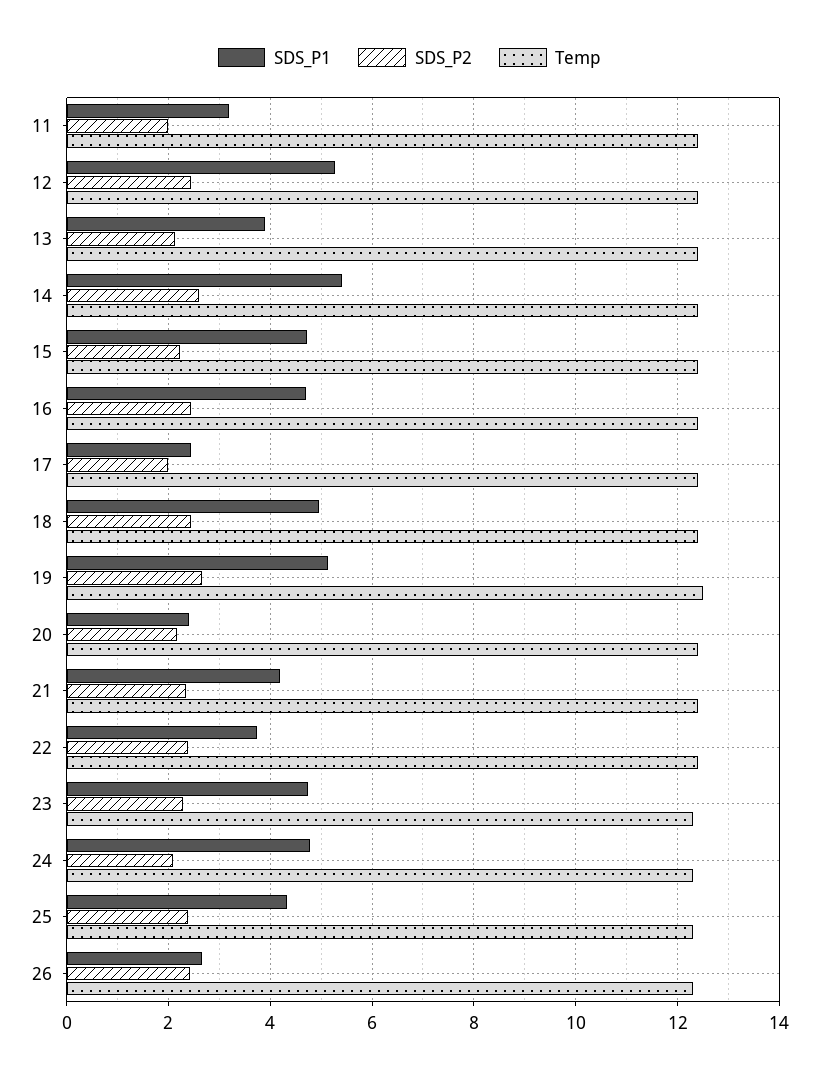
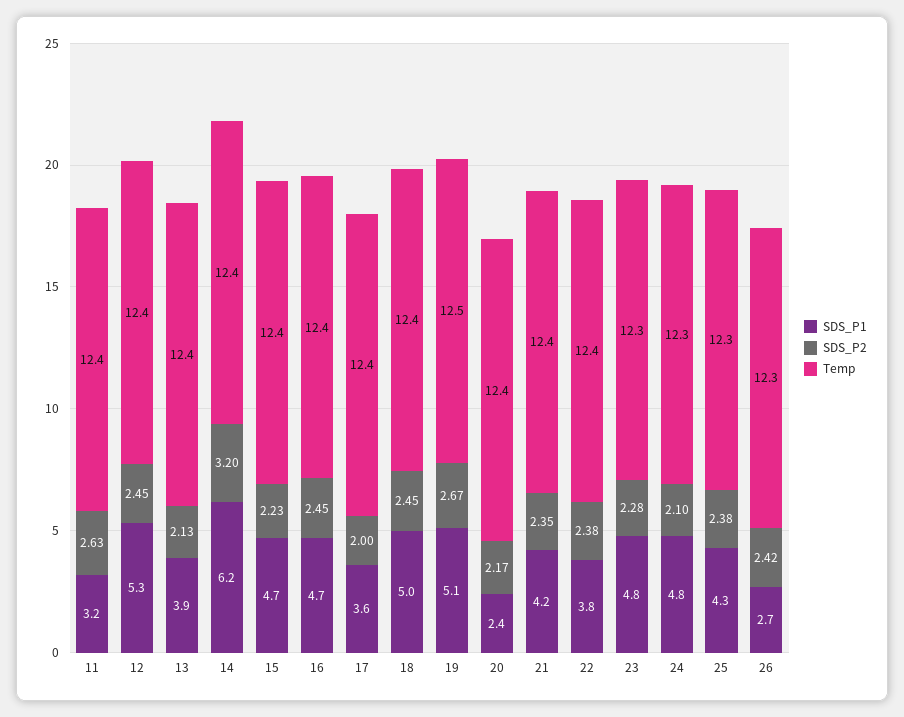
SDS_P2, 11: 2 -> 2.63
SDS_P1, 14: 5.4 -> 6.2
SDS_P2, 14: 2.6 -> 3.2
SDS_P1, 17: 2.4 -> 3.6

